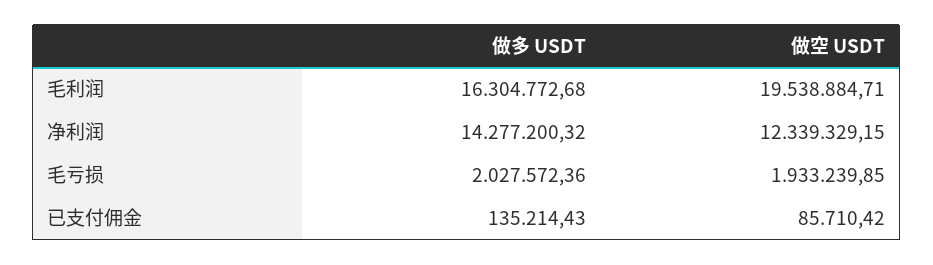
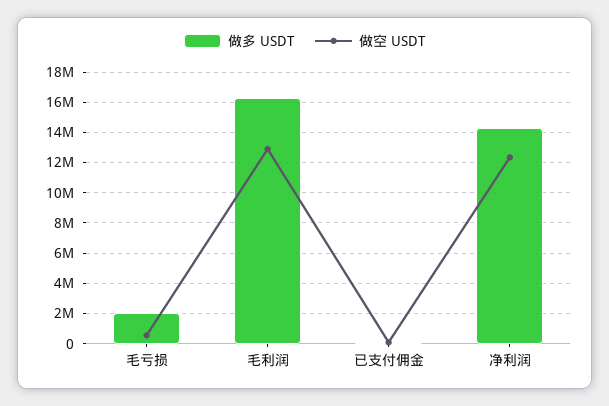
做空 USDT, 毛利润: 19538884.71 -> 13000000
做空 USDT, 毛亏损: 1933239.85 -> 500000

